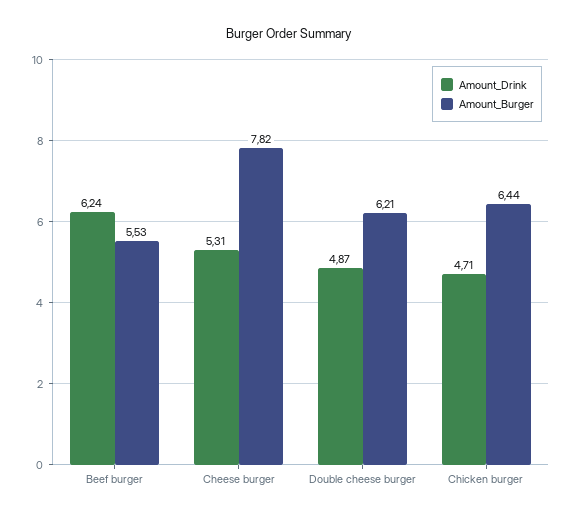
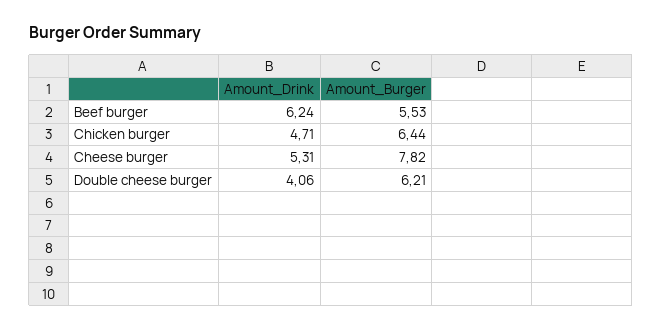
Amount_Drink, Double cheese burger: 4.87 -> 4.06

